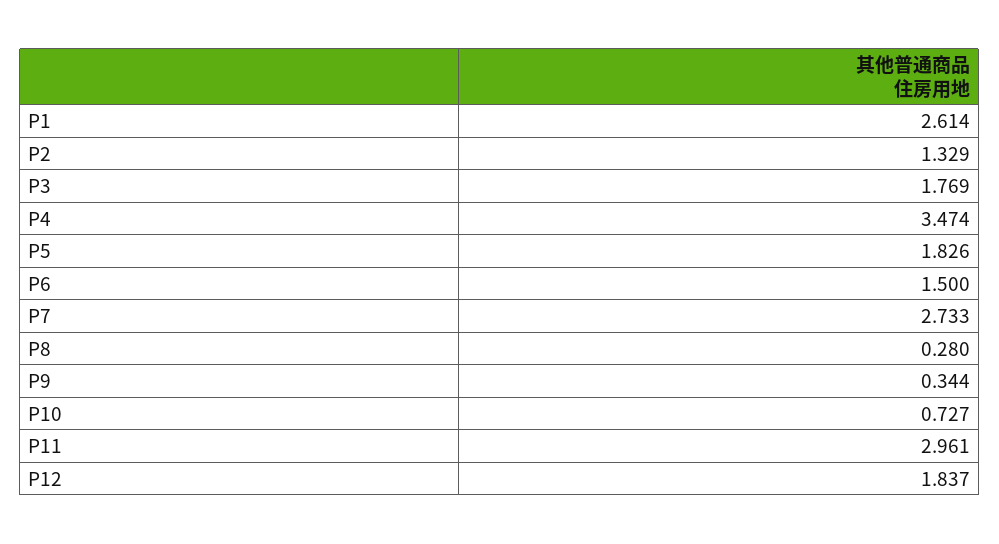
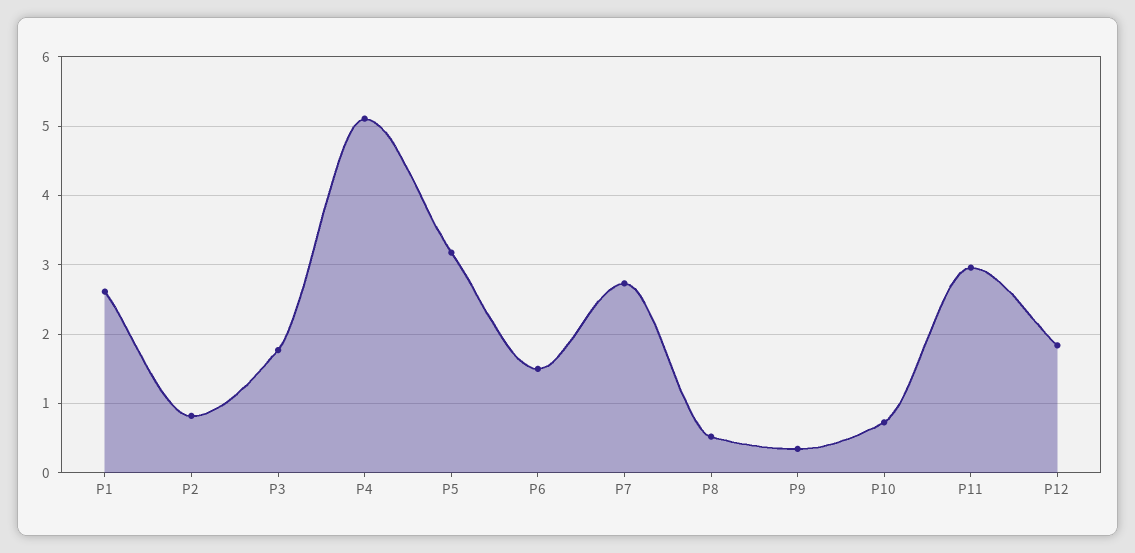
P2: 1.329 -> 0.8
P4: 3.474 -> 5.1
P5: 1.826 -> 3.2
P8: 0.28 -> 0.5

